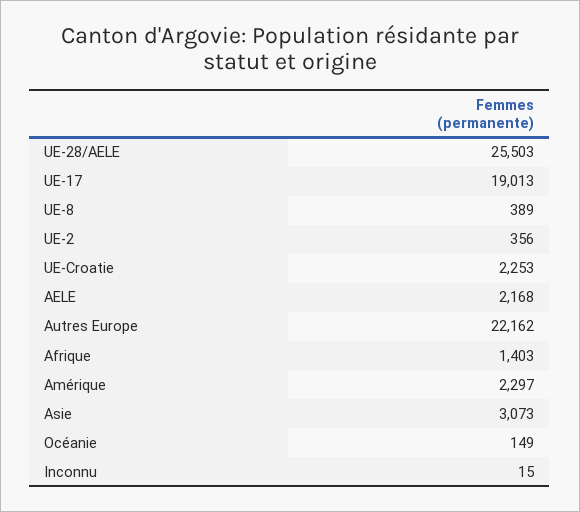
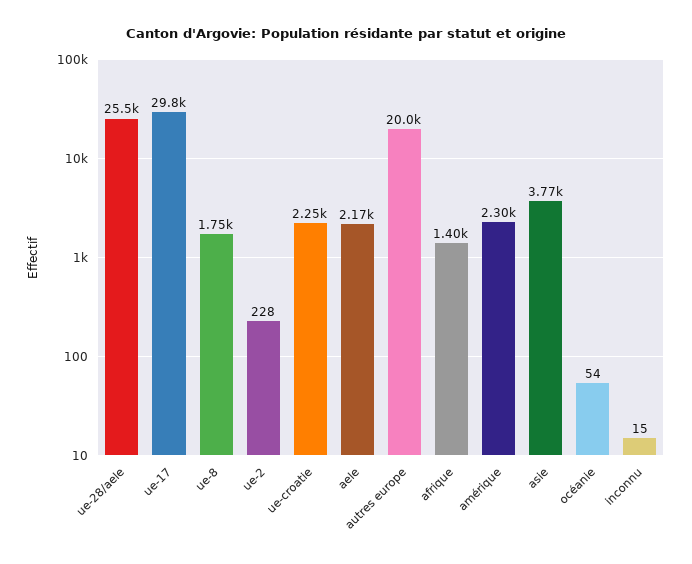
UE-17: 19013 -> 29800
UE-8: 389 -> 1750
UE-2: 356 -> 228
Autres Europe: 22162 -> 20000
Asie: 3073 -> 3770
Océanie: 149 -> 54

